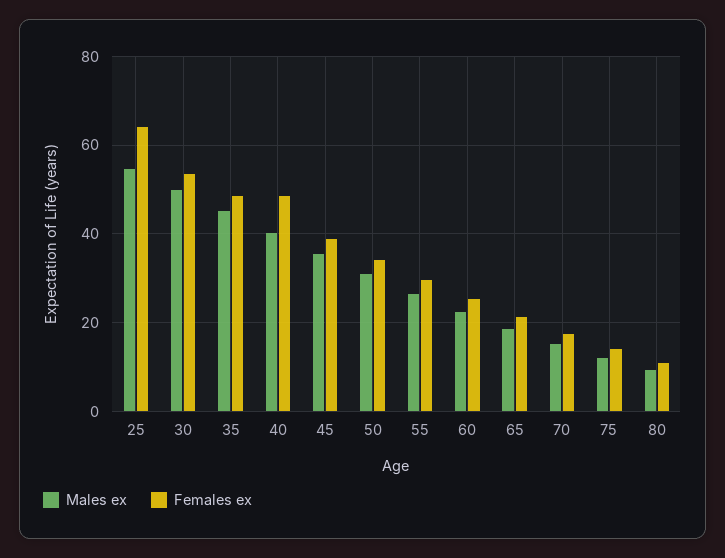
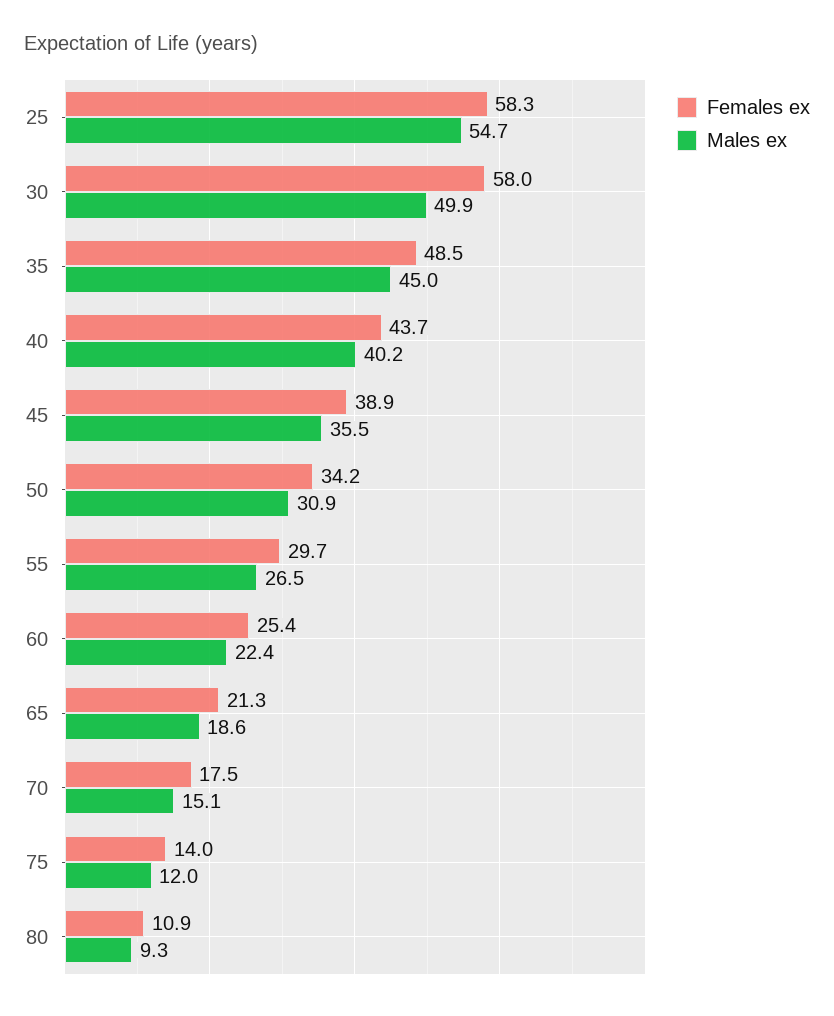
Females ex, 25: 64 -> 58.3
Females ex, 30: 54 -> 58
Females ex, 40: 48 -> 43.7

